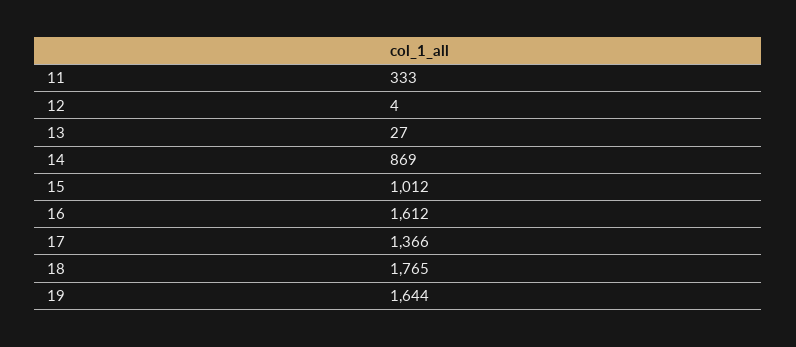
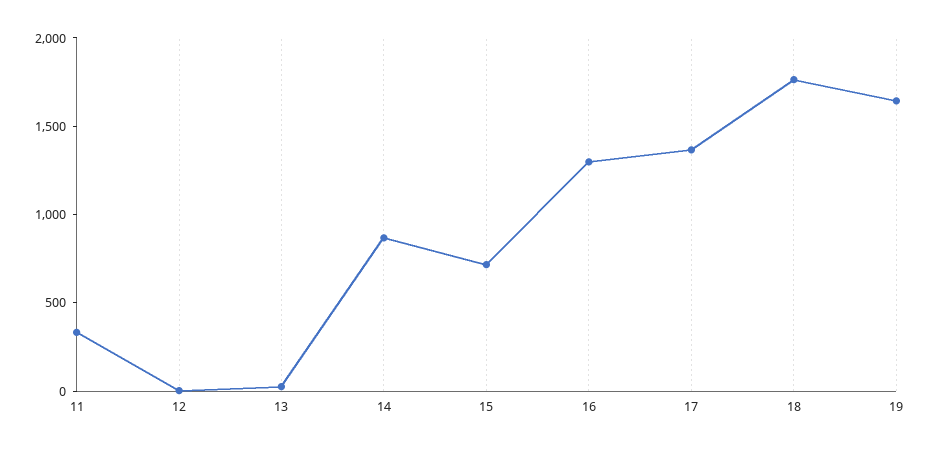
15: 1012 -> 700
16: 1612 -> 1300

